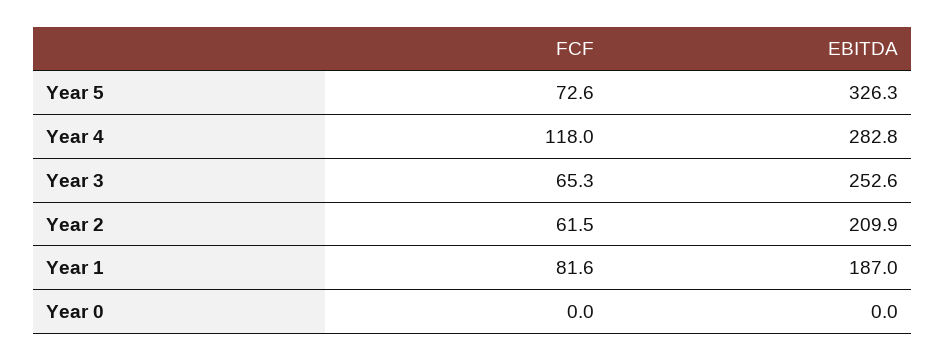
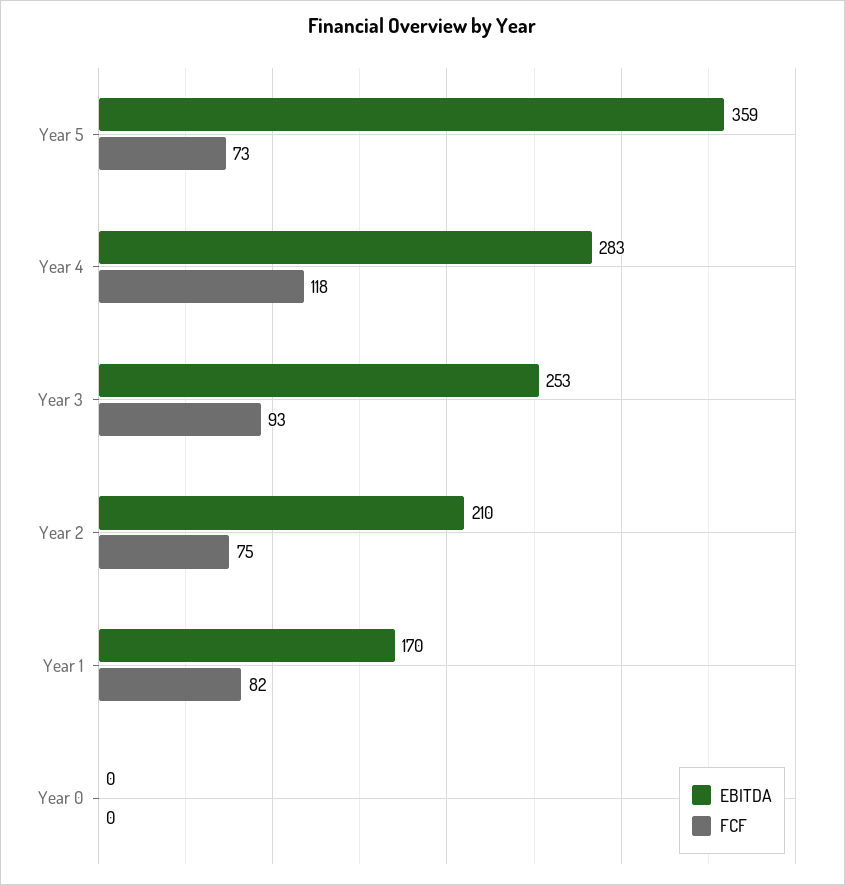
EBITDA, Year 5: 326.3 -> 359
FCF, Year 3: 65.3 -> 93
FCF, Year 2: 61.5 -> 75
EBITDA, Year 1: 187 -> 170

